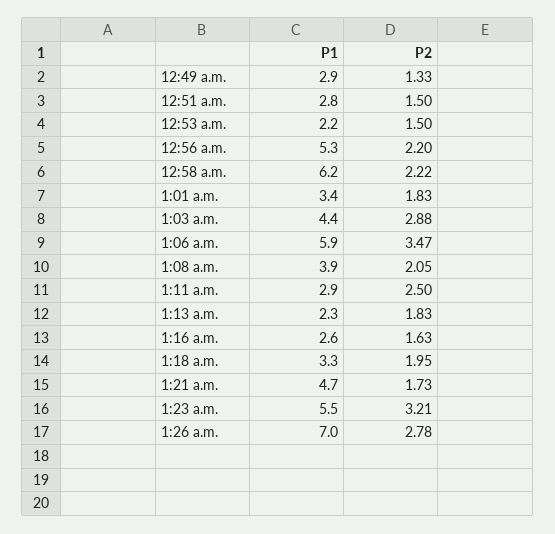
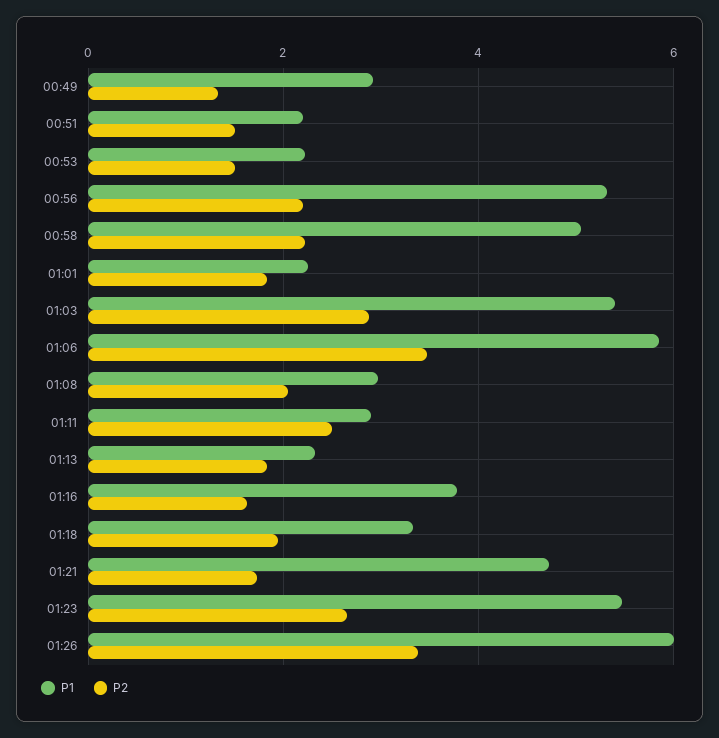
P1, 12:51 a.m.: 2.8 -> 2.2
P1, 12:58 a.m.: 6.2 -> 5
P1, 1:01 a.m.: 3.4 -> 2.2
P1, 1:03 a.m.: 4.4 -> 5.4
P1, 1:08 a.m.: 3.9 -> 3
P1, 1:16 a.m.: 2.6 -> 3.8
P2, 1:23 a.m.: 3.21 -> 2.6
P1, 1:26 a.m.: 7 -> 6
P2, 1:26 a.m.: 2.78 -> 3.4

